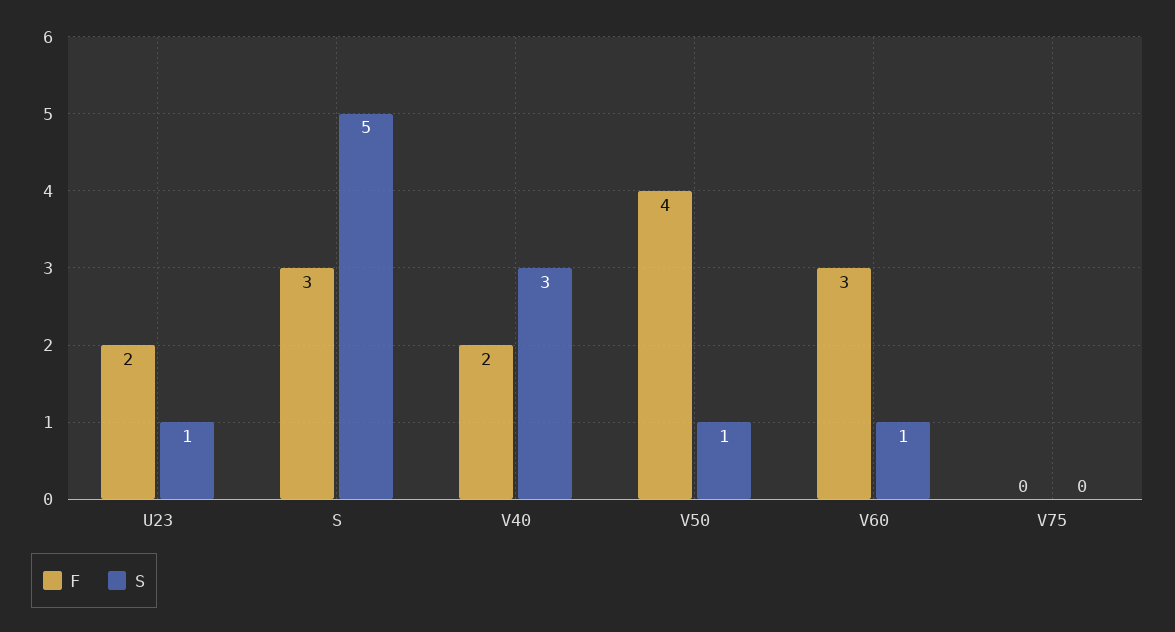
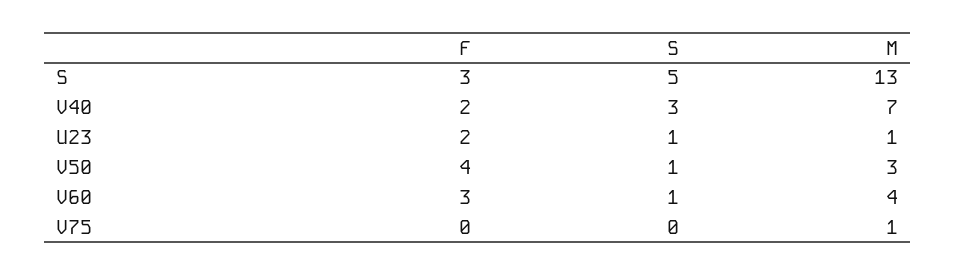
M, S: none -> 13
M, V40: none -> 7
M, U23: none -> 1
M, V50: none -> 3
M, V60: none -> 4
M, V75: none -> 1

